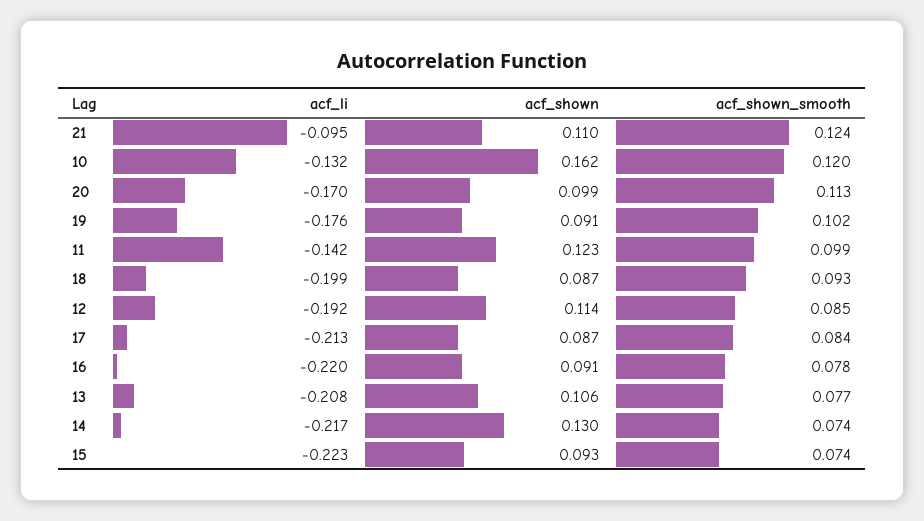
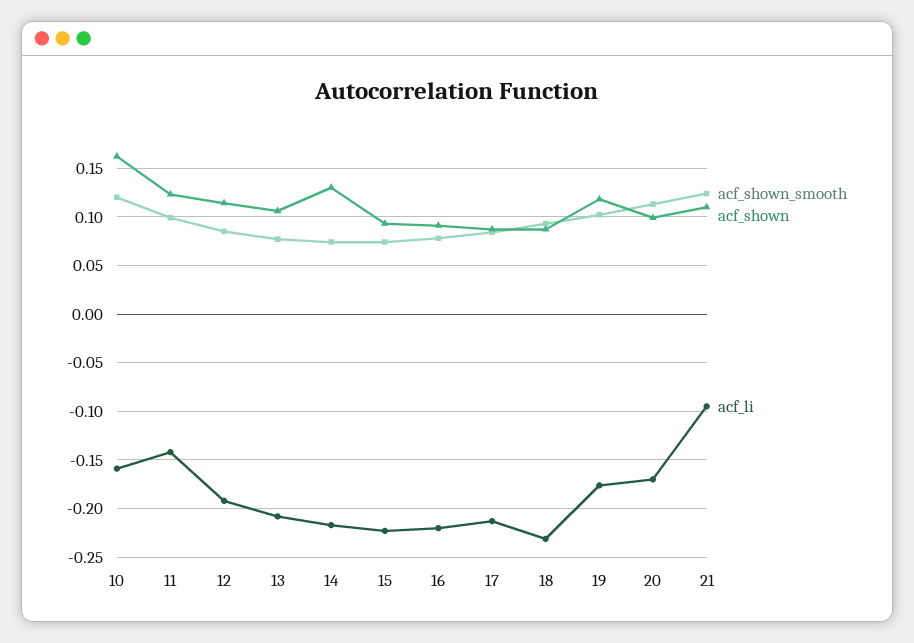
acf_li, 10: -0.132 -> -0.16
acf_shown, 19: 0.091 -> 0.12
acf_li, 18: -0.199 -> -0.23

